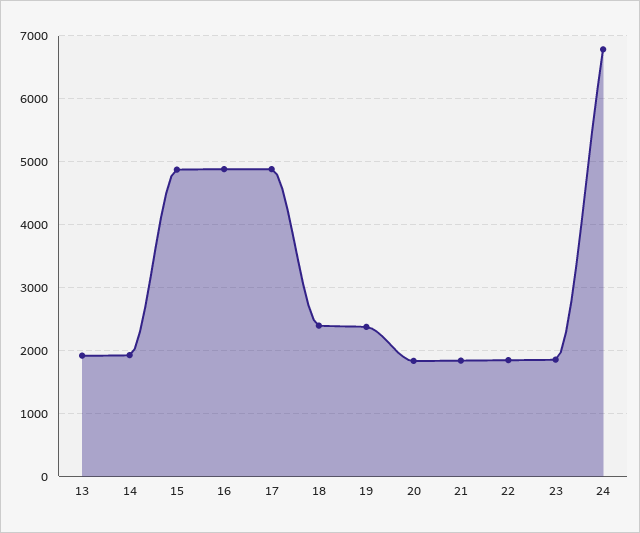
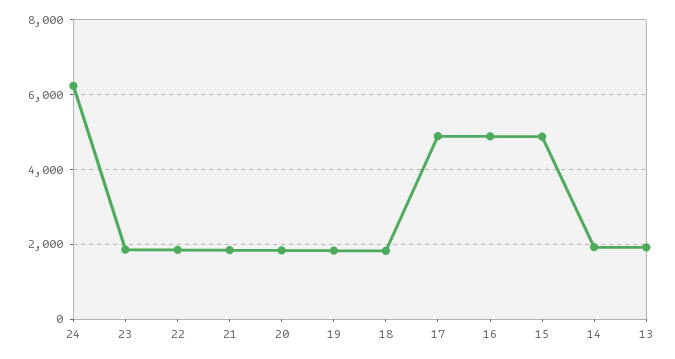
18: 2400 -> 1800
19: 2400 -> 1800
24: 6800 -> 6200

